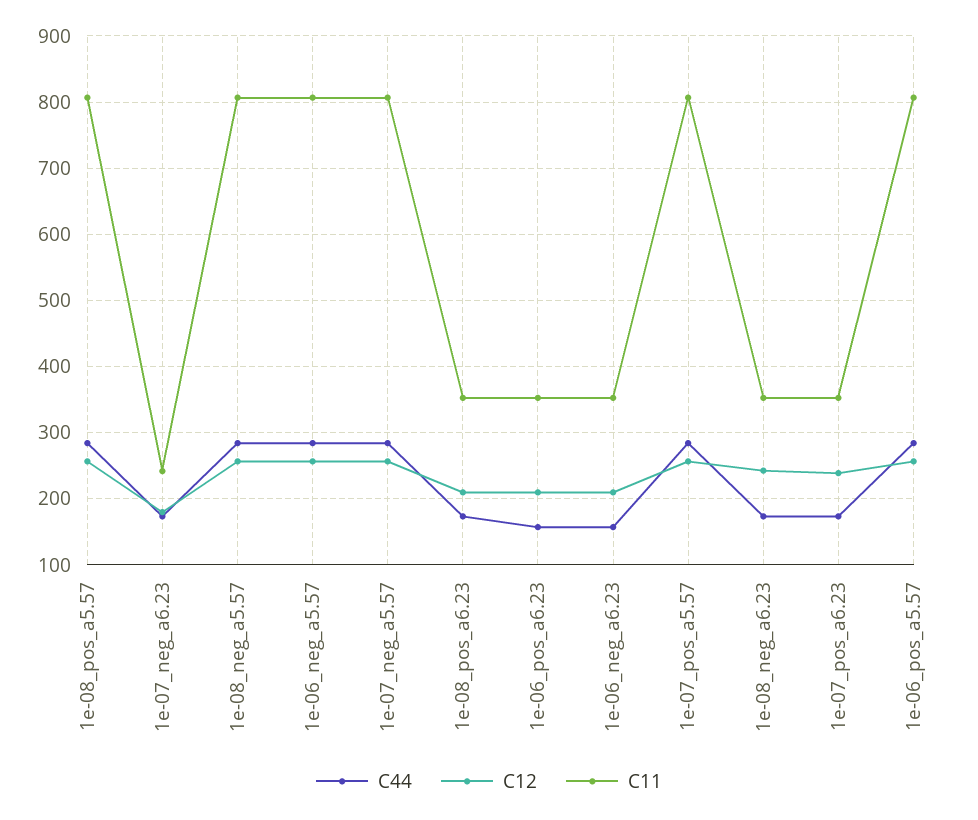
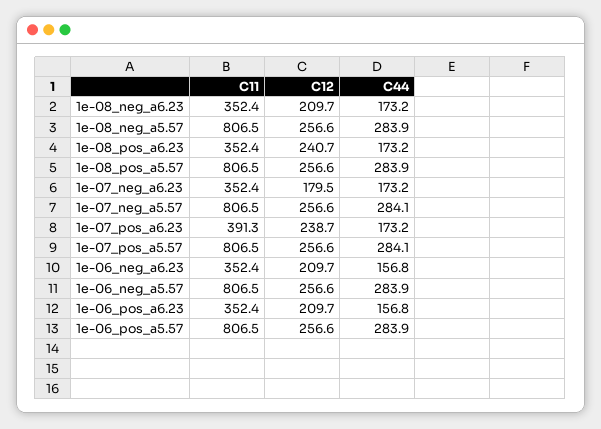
C11, 1e-07_neg_a6.23: 240 -> 352.4
C12, 1e-08_pos_a6.23: 210 -> 240.7
C12, 1e-08_neg_a6.23: 240 -> 209.7
C11, 1e-07_pos_a6.23: 350 -> 391.3

